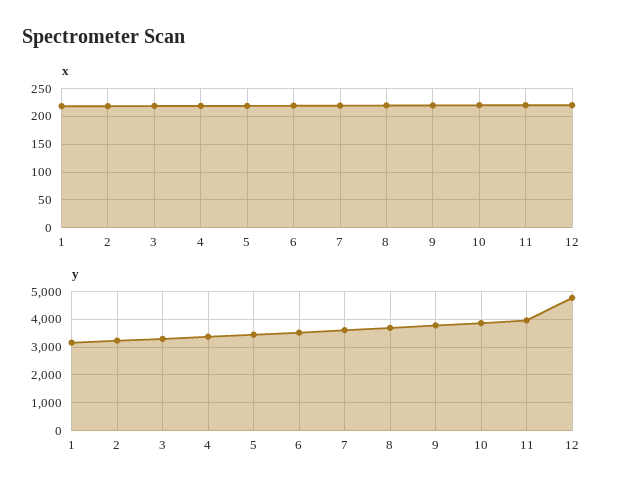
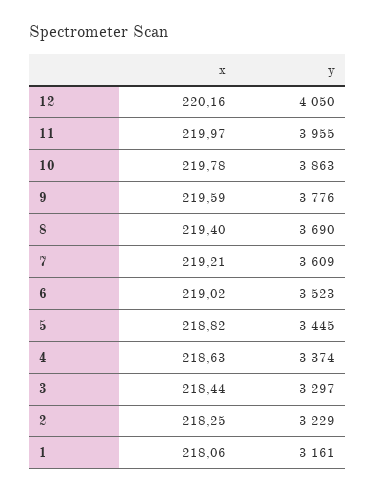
y, 12: 4750 -> 4050

